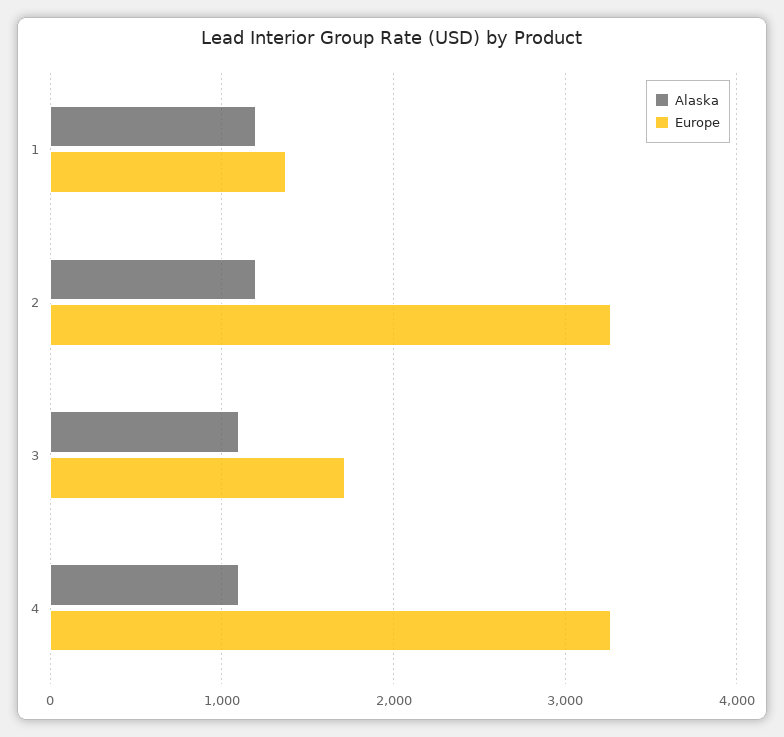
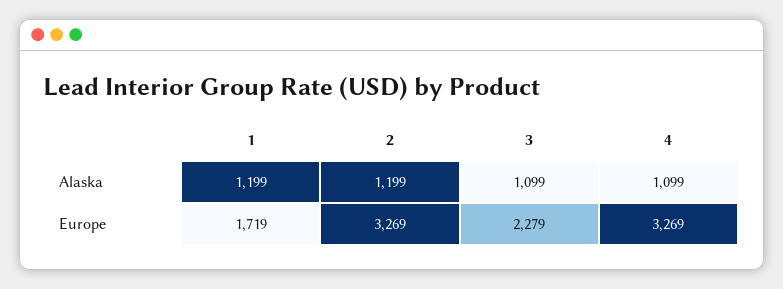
Europe, 1: 1400 -> 1719
Europe, 3: 1700 -> 2279

